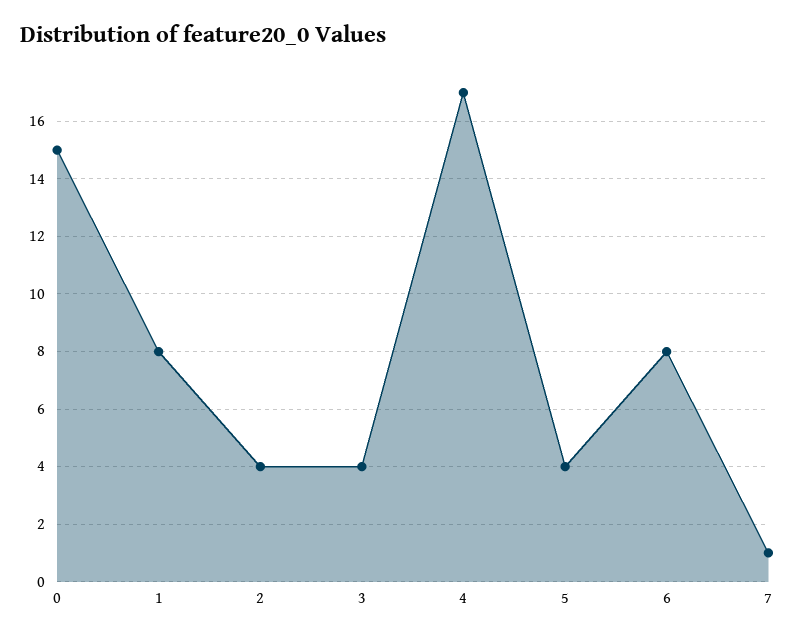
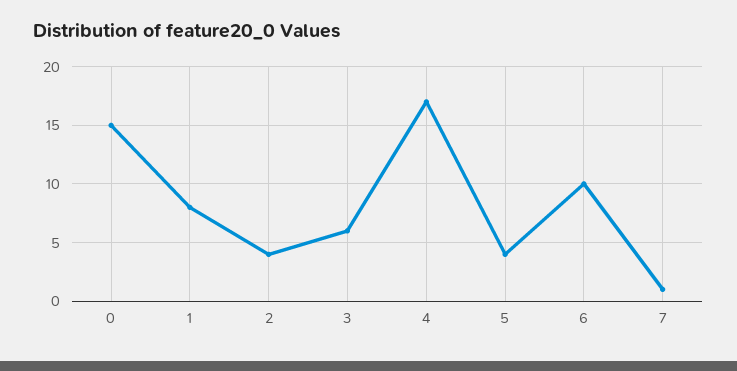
3: 4 -> 6
6: 8 -> 10

